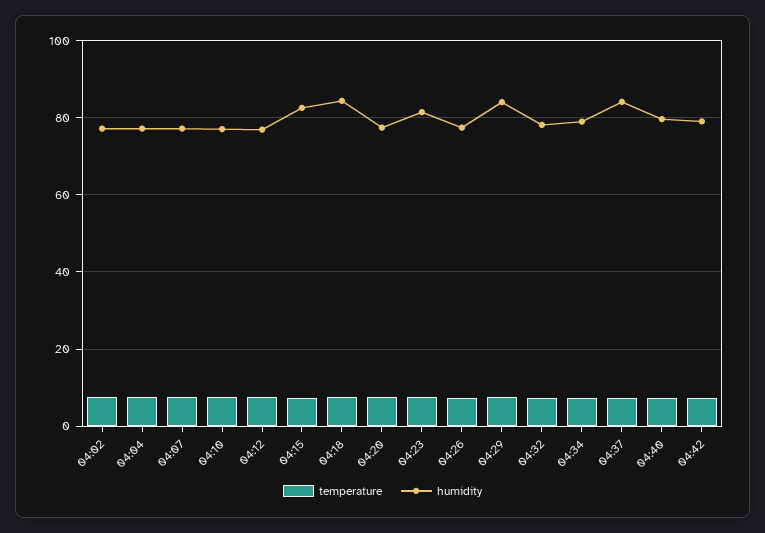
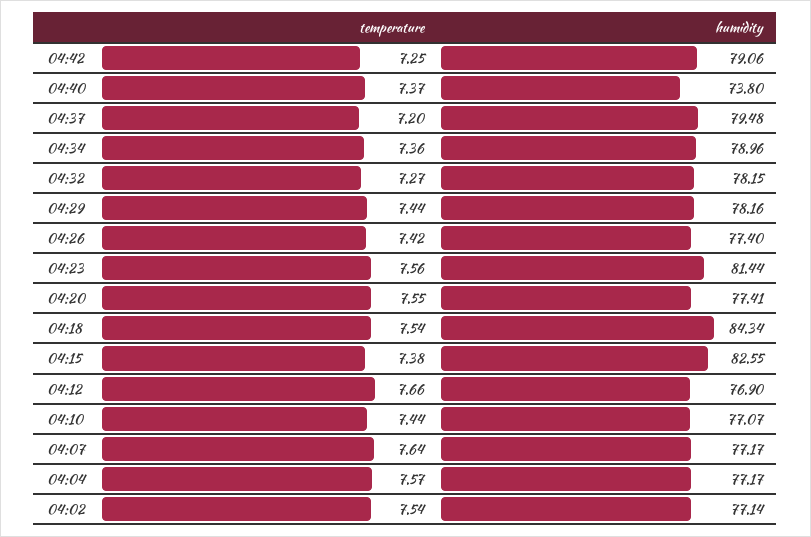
humidity, 04:29: 84 -> 78.16
humidity, 04:37: 84 -> 79.48
humidity, 04:40: 80 -> 73.8

